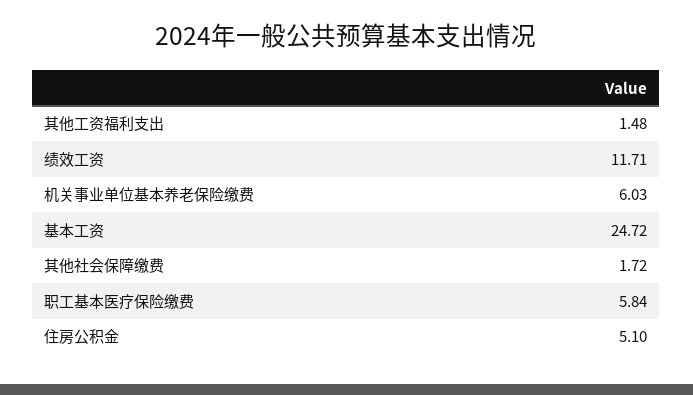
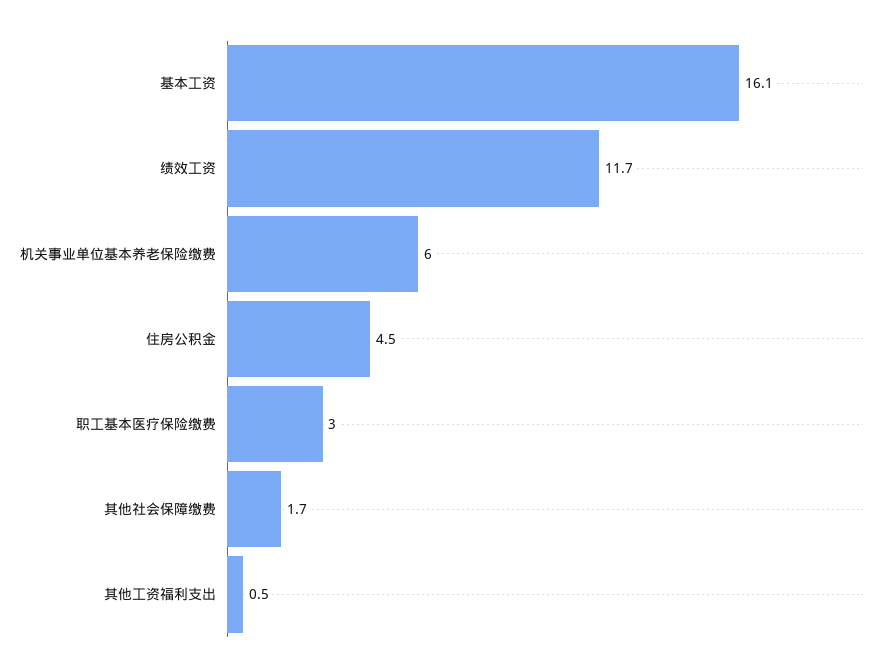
其他工资福利支出: 1.48 -> 0.5
基本工资: 24.72 -> 16.1
职工基本医疗保险缴费: 5.84 -> 3
住房公积金: 5.1 -> 4.5

